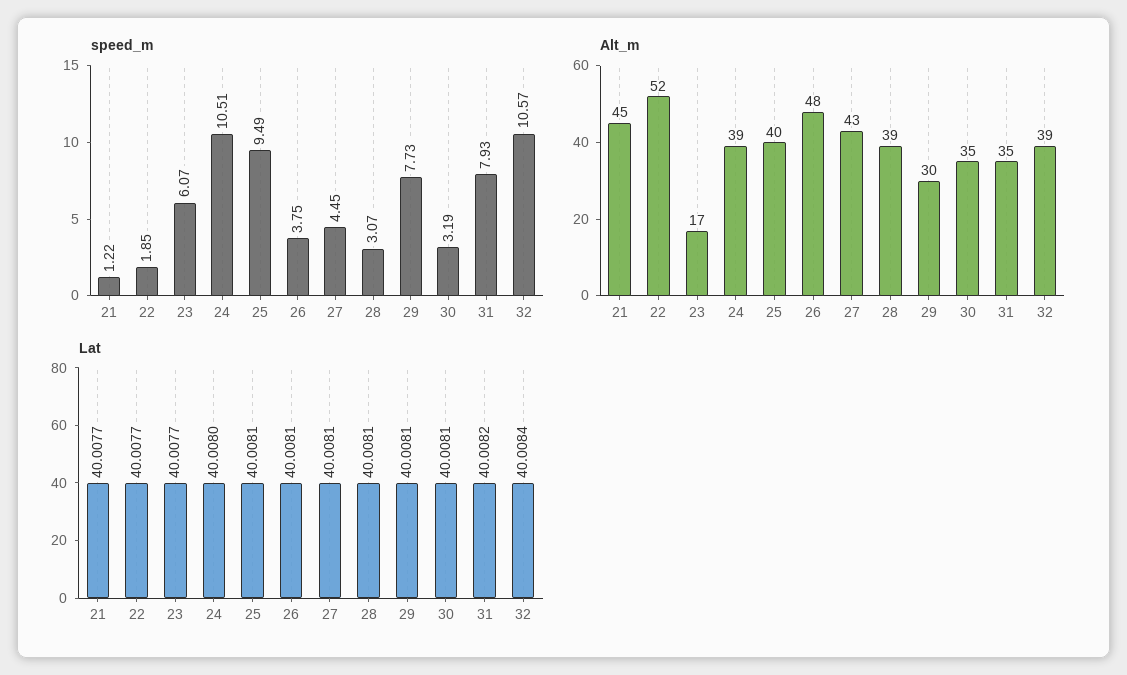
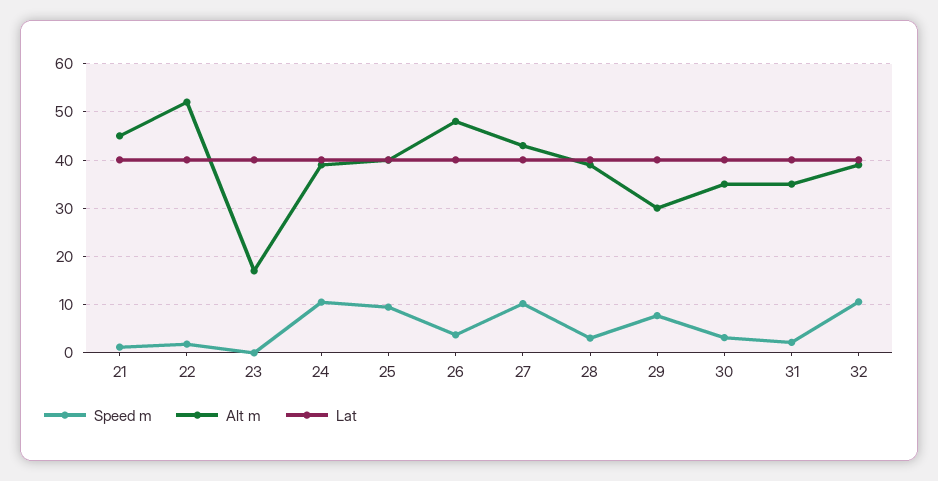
speed_m, 23: 6.07 -> 0
speed_m, 27: 4.45 -> 10
speed_m, 31: 7.93 -> 2

